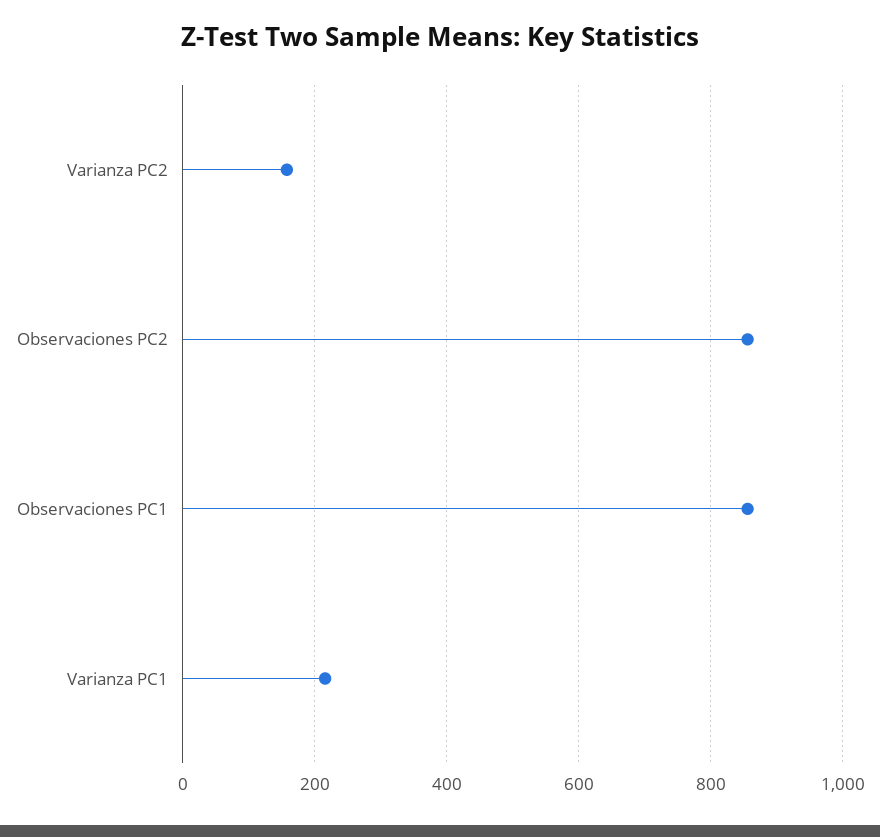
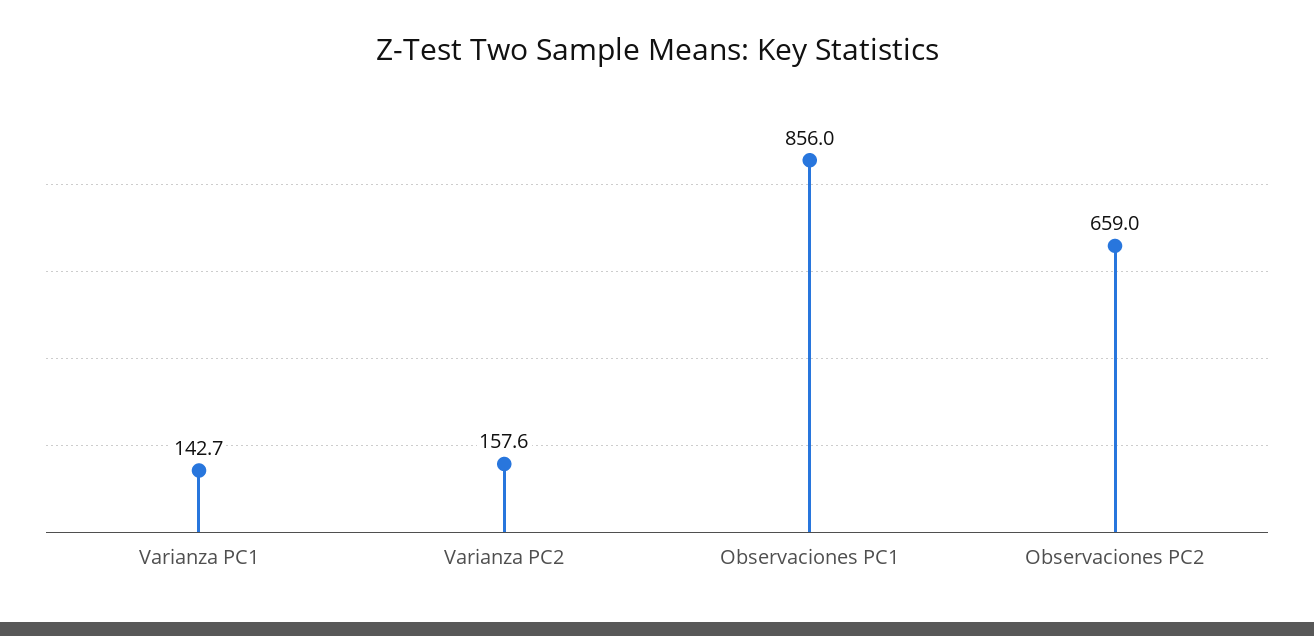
Observaciones PC2: 860 -> 659
Varianza PC1: 220 -> 142.7

